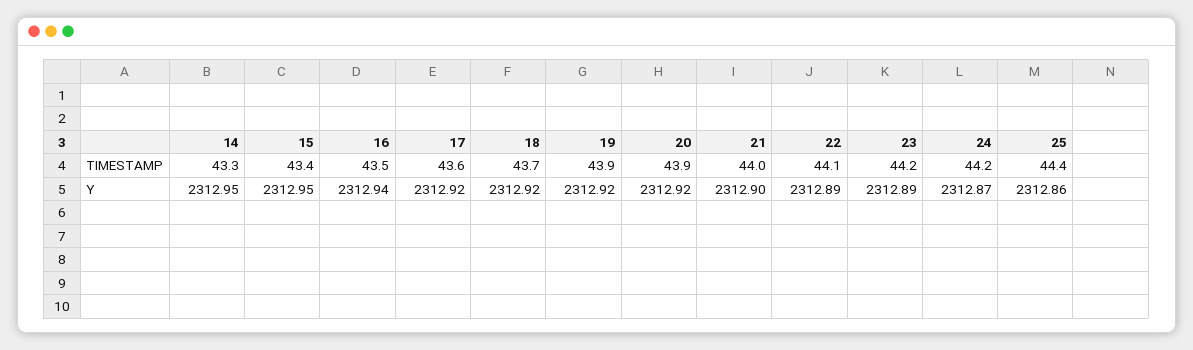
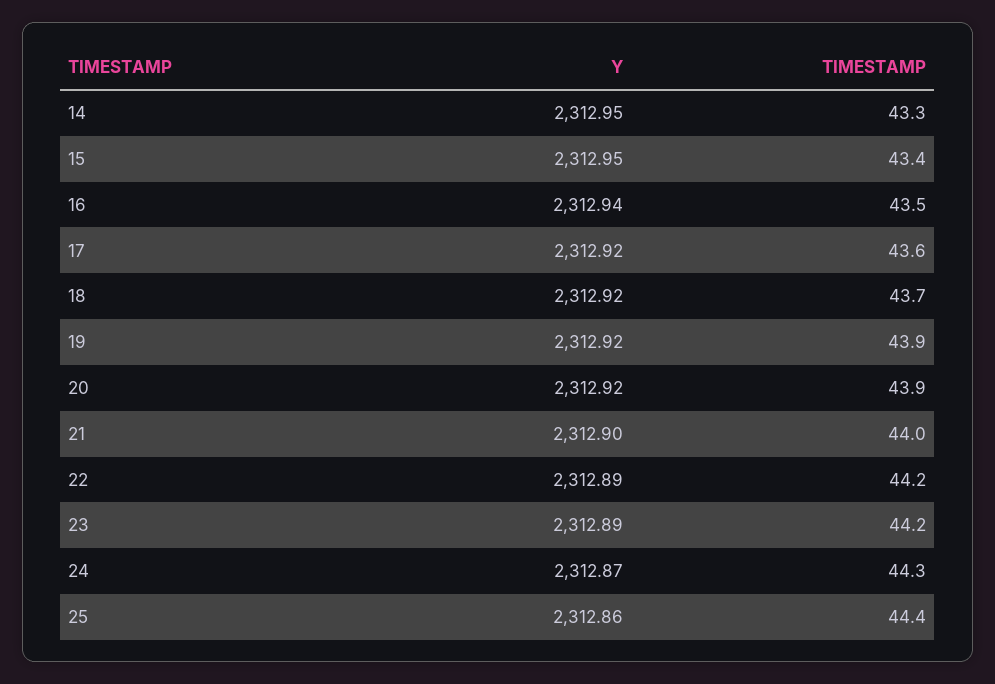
22, TIMESTAMP: 44.1 -> 44.2
24, TIMESTAMP: 44.2 -> 44.3

